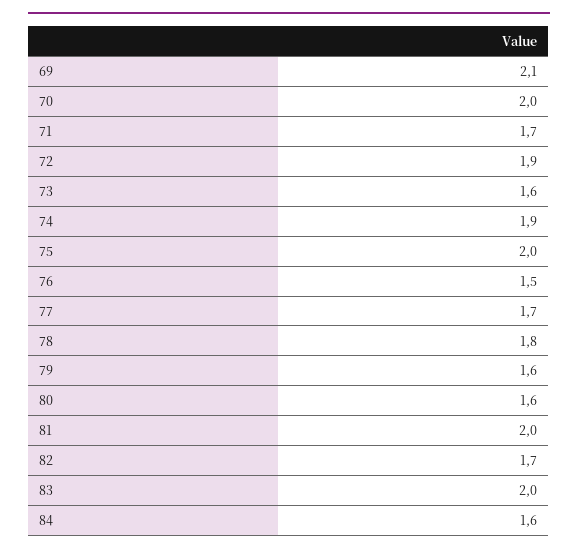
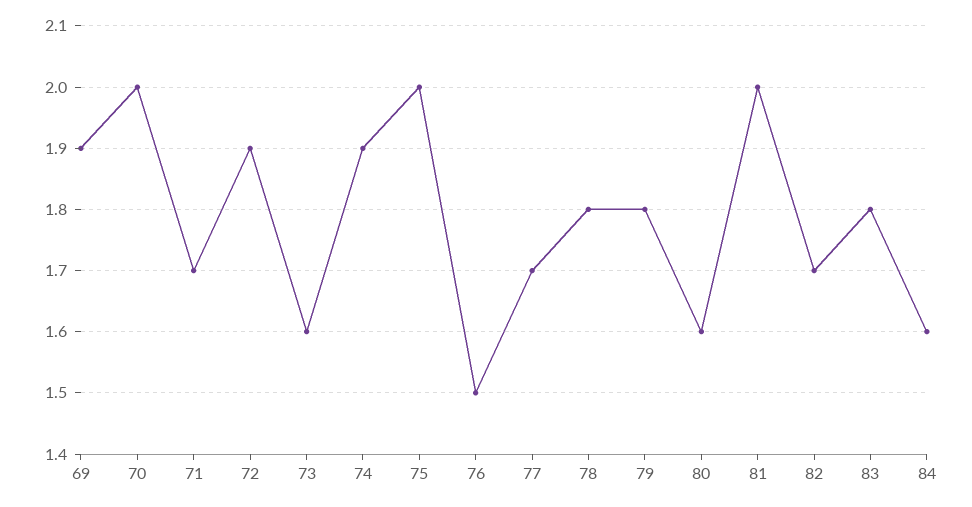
69: 2.1 -> 1.9
79: 1.6 -> 1.8
83: 2 -> 1.8

